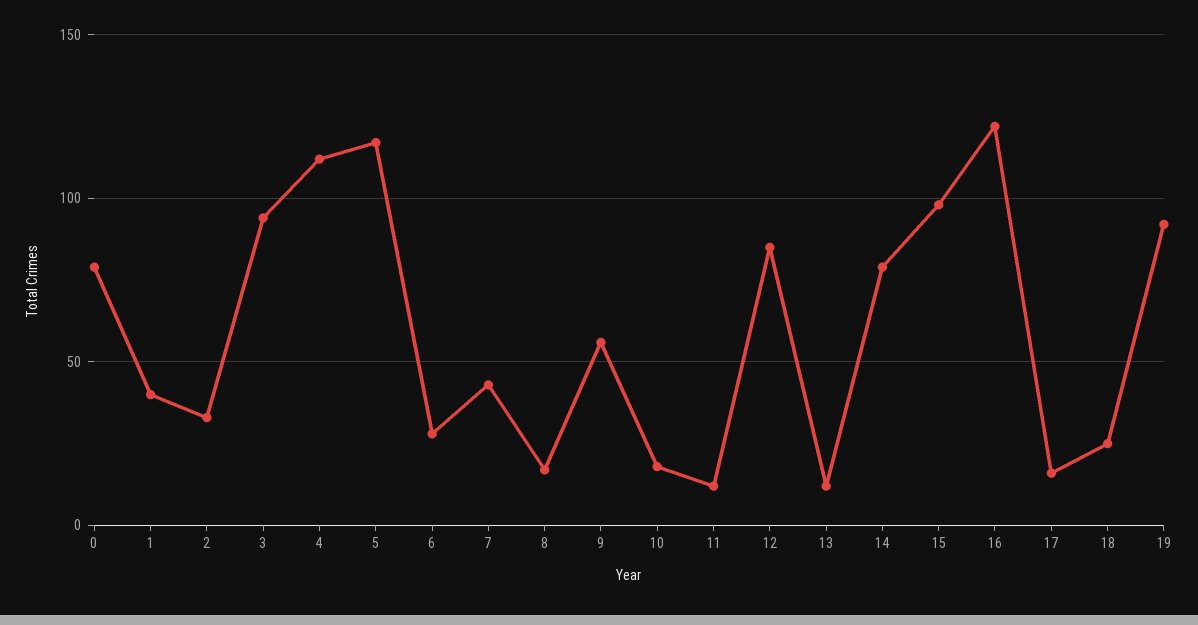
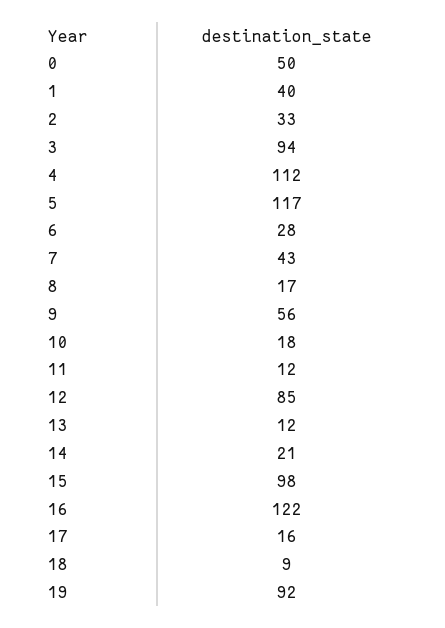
0: 80 -> 50
14: 80 -> 21
18: 25 -> 9

